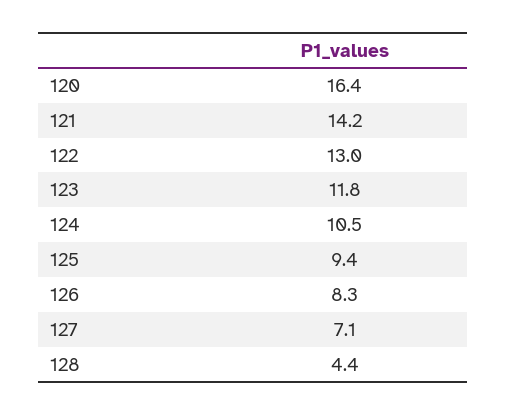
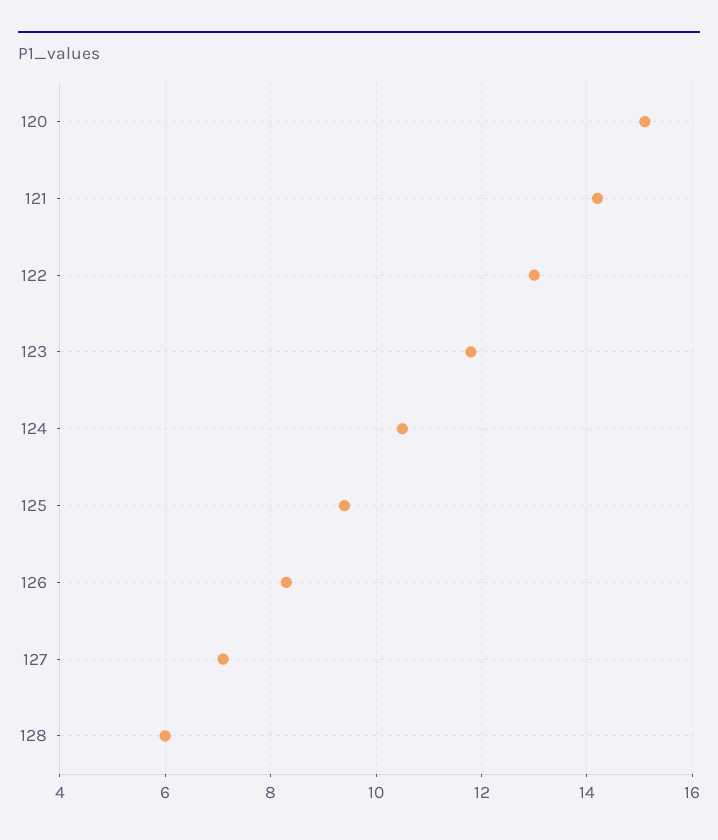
120: 16.4 -> 15
128: 4.4 -> 6

